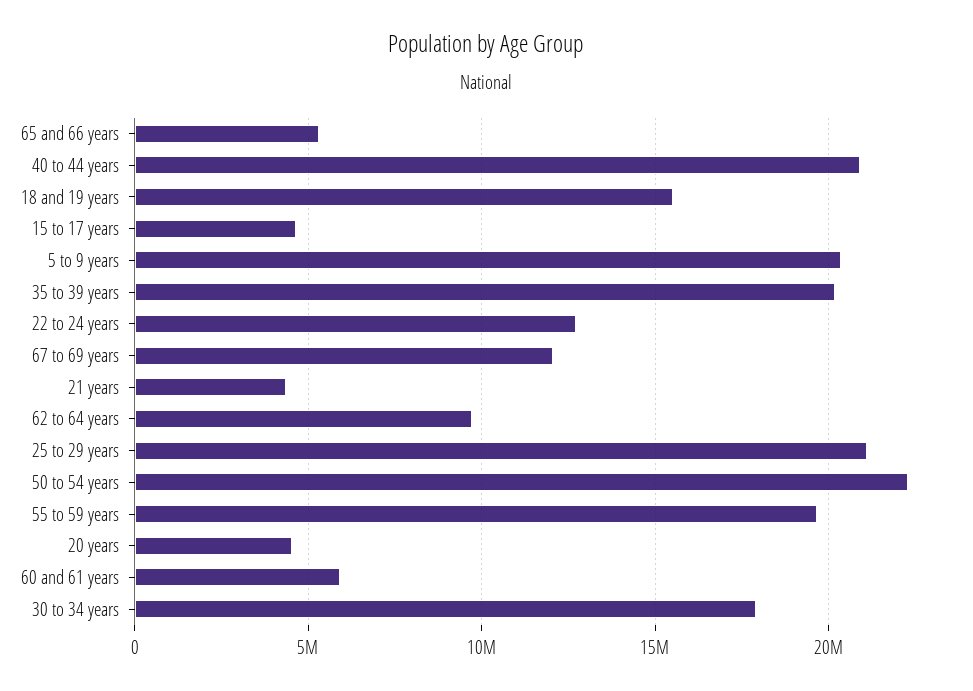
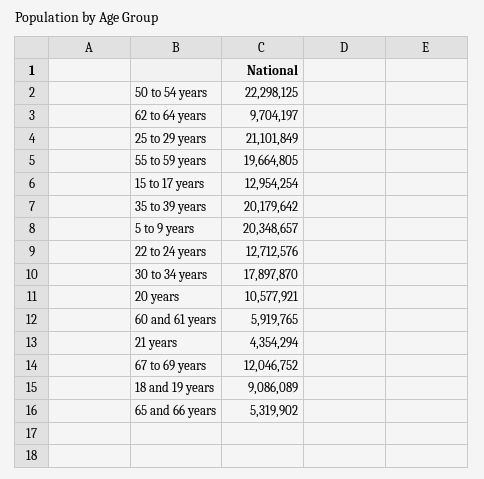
40 to 44 years: 21000000 -> none
18 and 19 years: 15500000 -> 9086089
15 to 17 years: 4500000 -> 12954254
20 years: 4500000 -> 10577921

